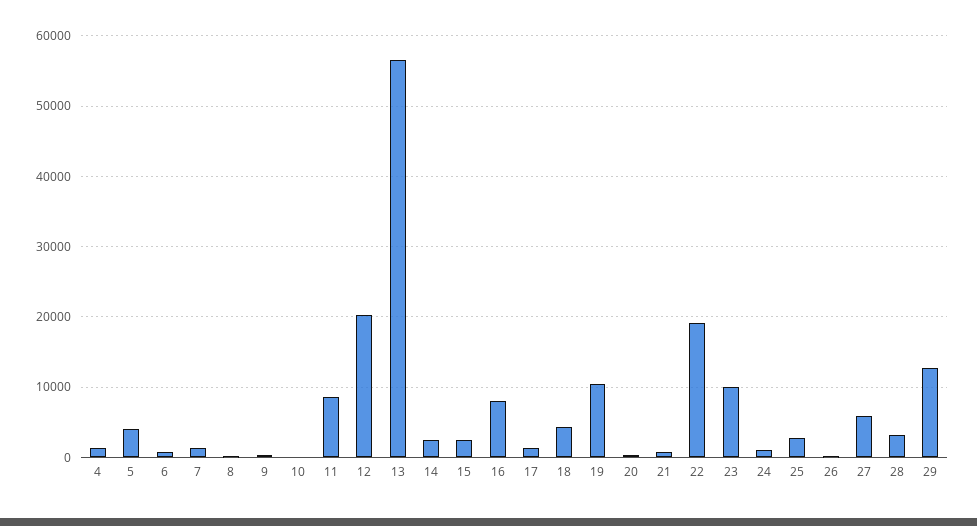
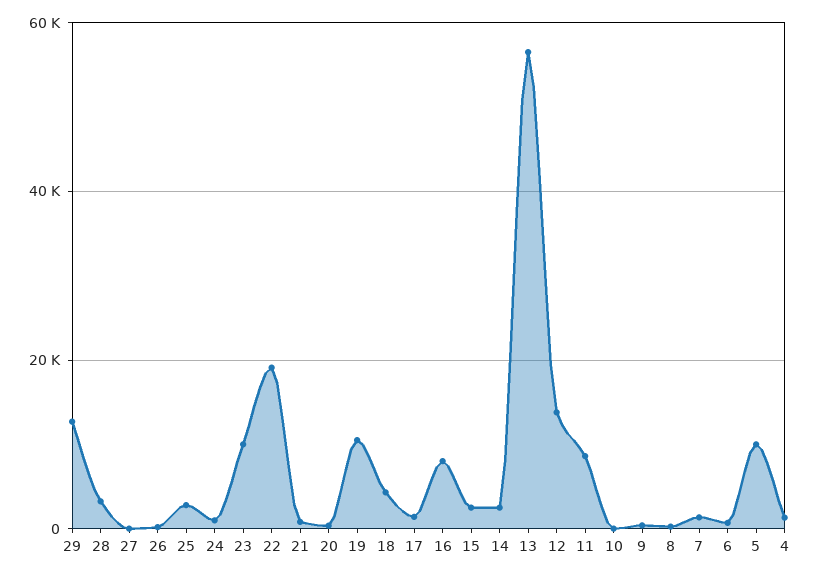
5: 4000 -> 10000
12: 20000 -> 14000
27: 6000 -> 0

